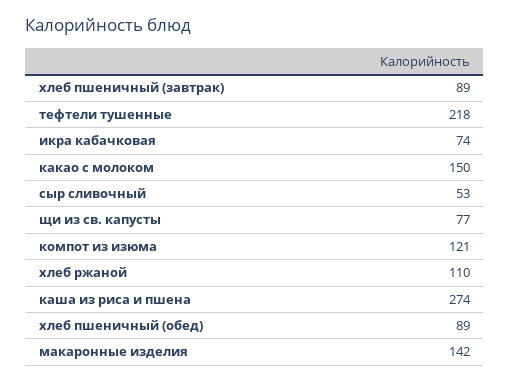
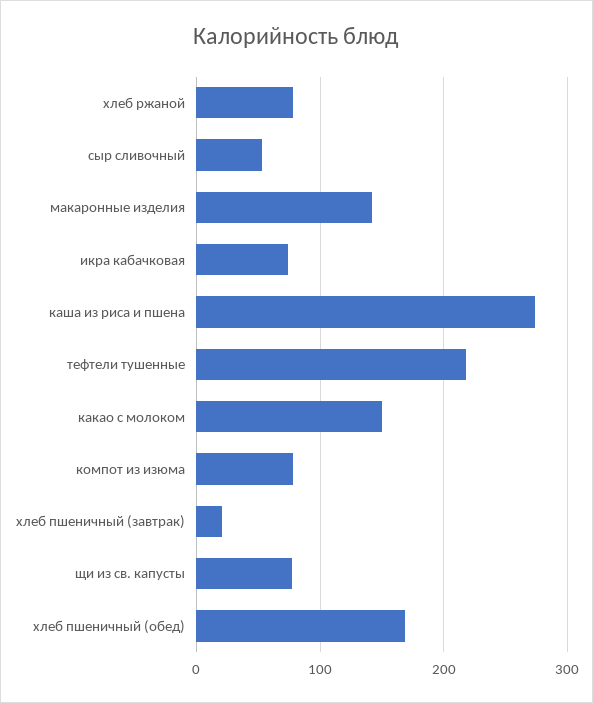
хлеб пшеничный (завтрак): 89 -> 20
компот из изюма: 121 -> 80
хлеб ржаной: 110 -> 80
хлеб пшеничный (обед): 89 -> 170

